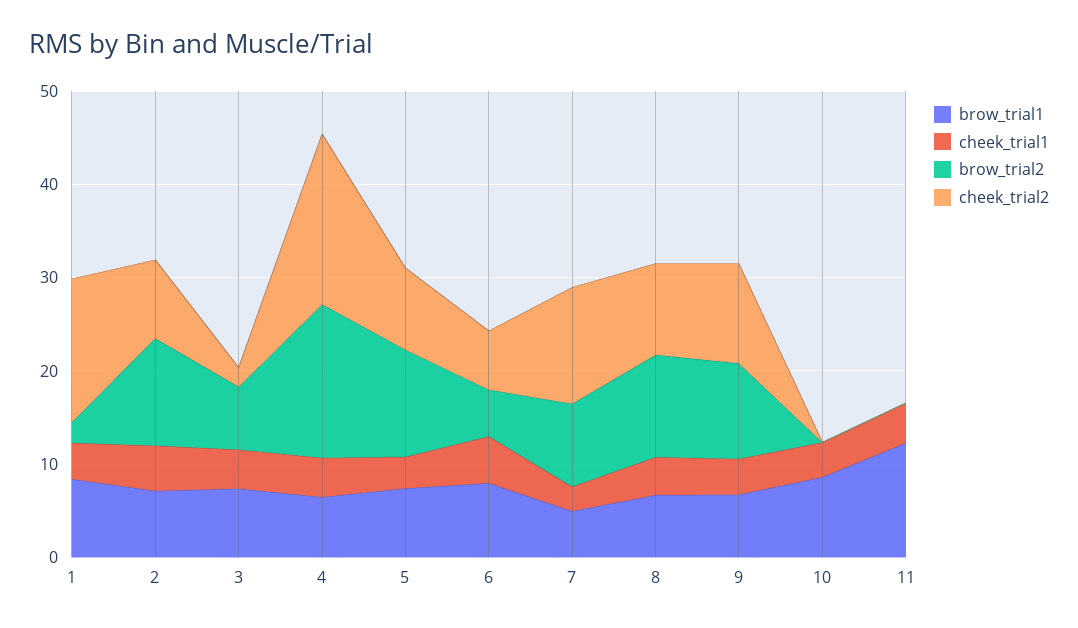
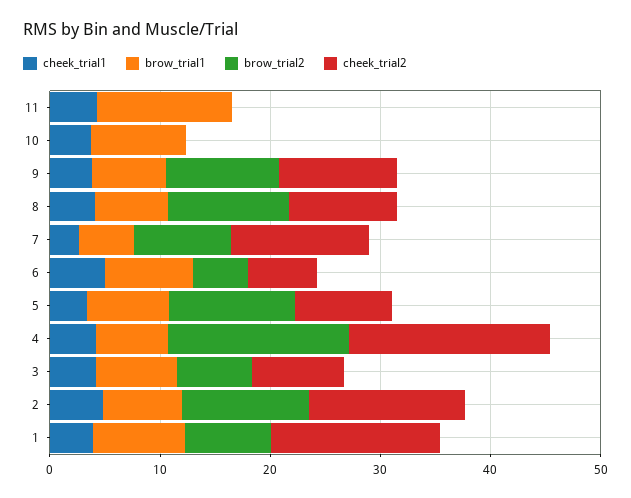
brow_trial2, 1: 2 -> 8
cheek_trial2, 2: 8 -> 14
cheek_trial2, 3: 2 -> 8

